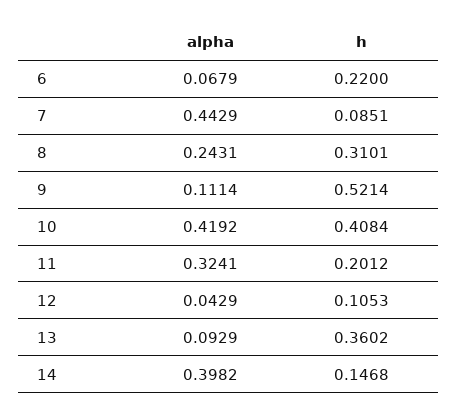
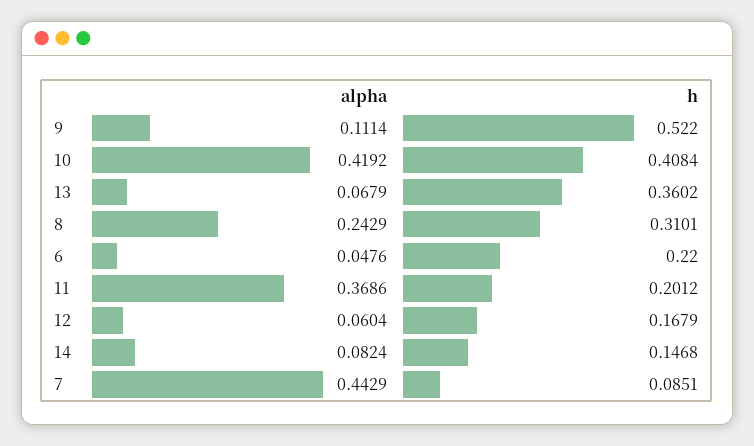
alpha, 6: 0.0679 -> 0.0476
alpha, 8: 0.2431 -> 0.2429
h, 9: 0.5214 -> 0.522
alpha, 11: 0.3241 -> 0.3686
alpha, 12: 0.0429 -> 0.0604
h, 12: 0.1053 -> 0.1679
alpha, 13: 0.0929 -> 0.0679
alpha, 14: 0.3982 -> 0.0824

